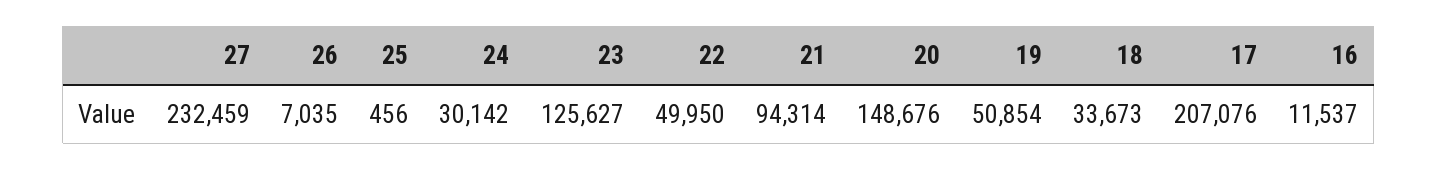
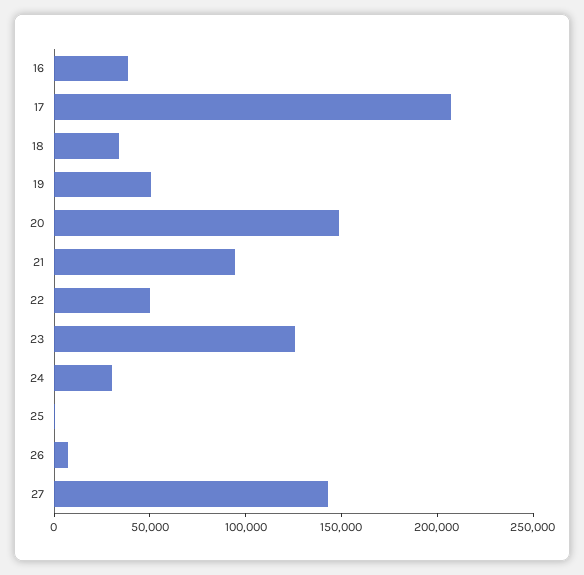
27: 232459 -> 140000
16: 11537 -> 40000

